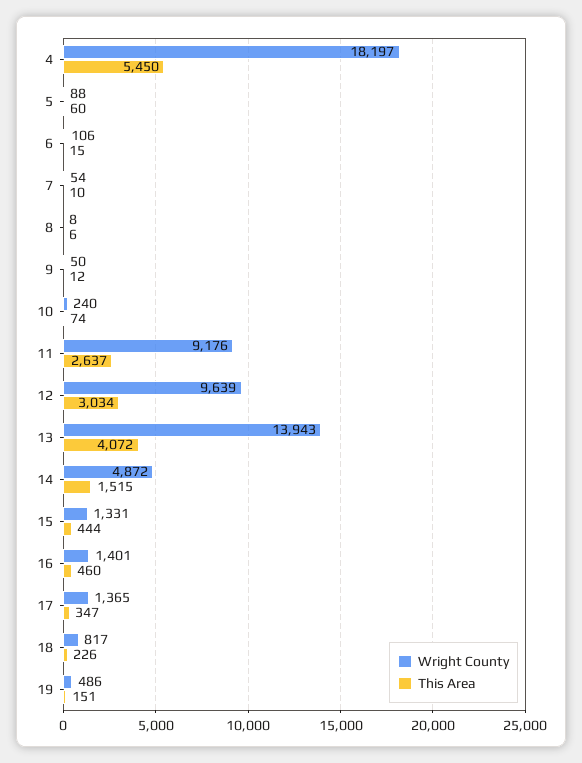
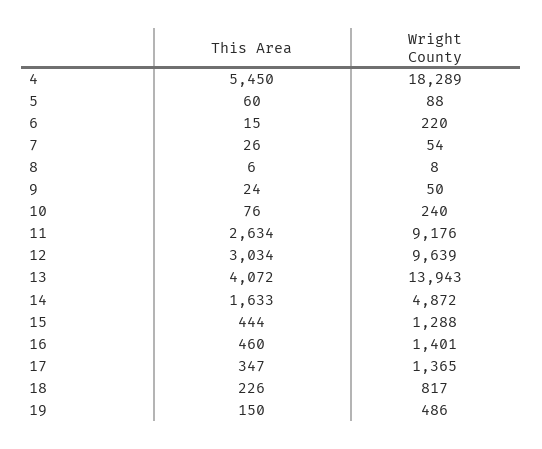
Wright County, 4: 18197 -> 18289
Wright County, 6: 106 -> 220
This Area, 7: 10 -> 26
This Area, 9: 12 -> 24
This Area, 10: 74 -> 76
This Area, 11: 2637 -> 2634
This Area, 14: 1515 -> 1633
Wright County, 15: 1331 -> 1288
This Area, 19: 151 -> 150

